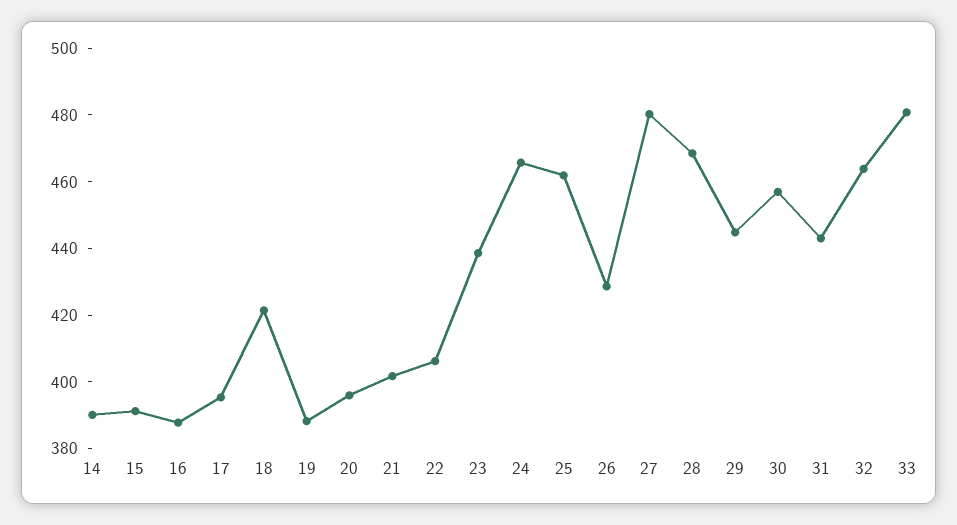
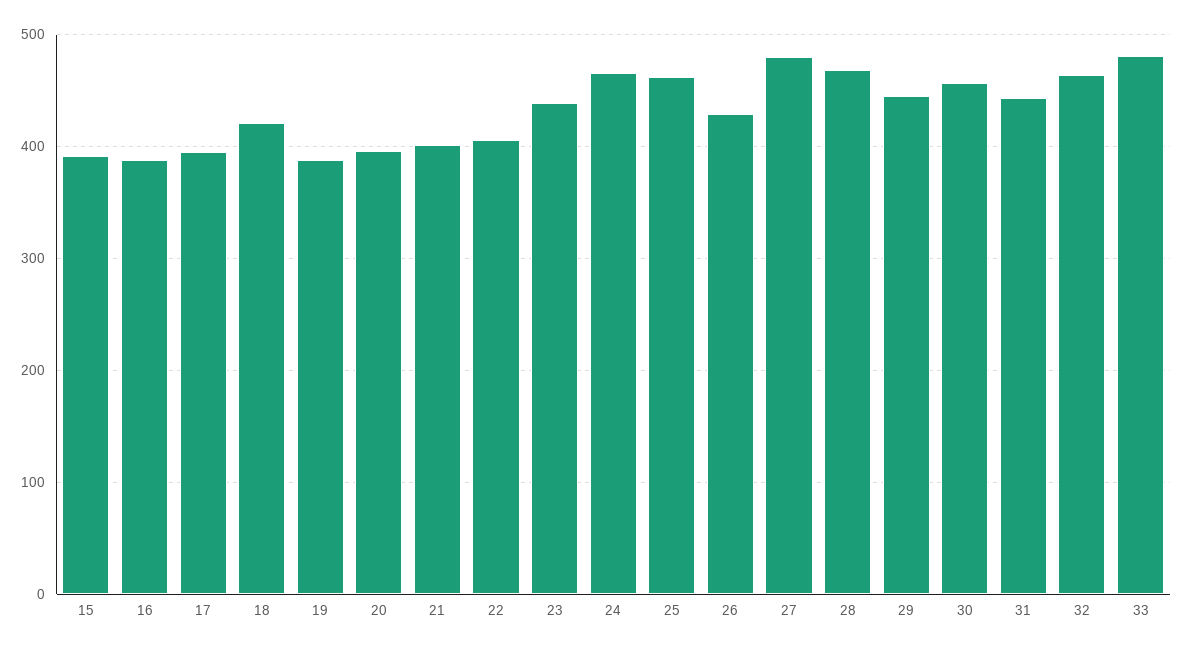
14: 390 -> none

